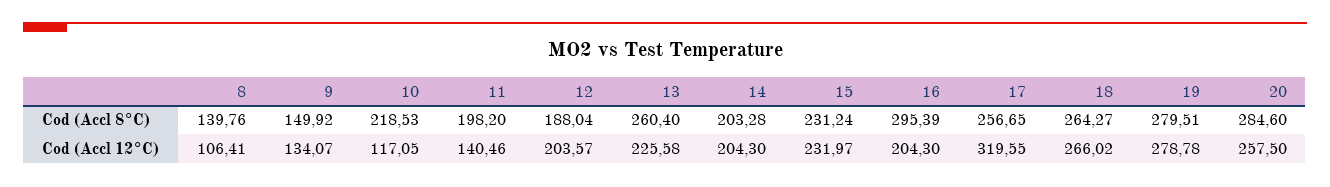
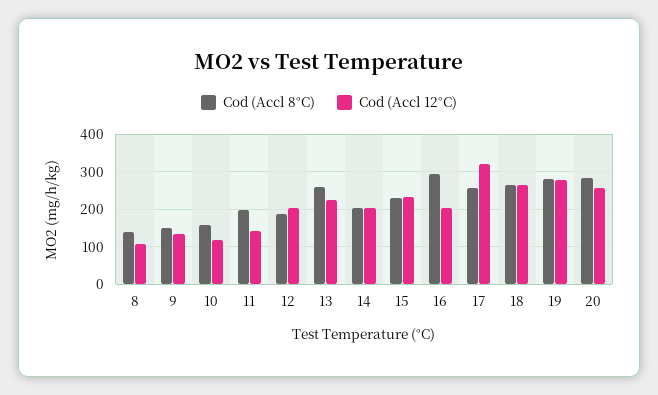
Cod (Accl 8°C), 10: 218.53 -> 160

